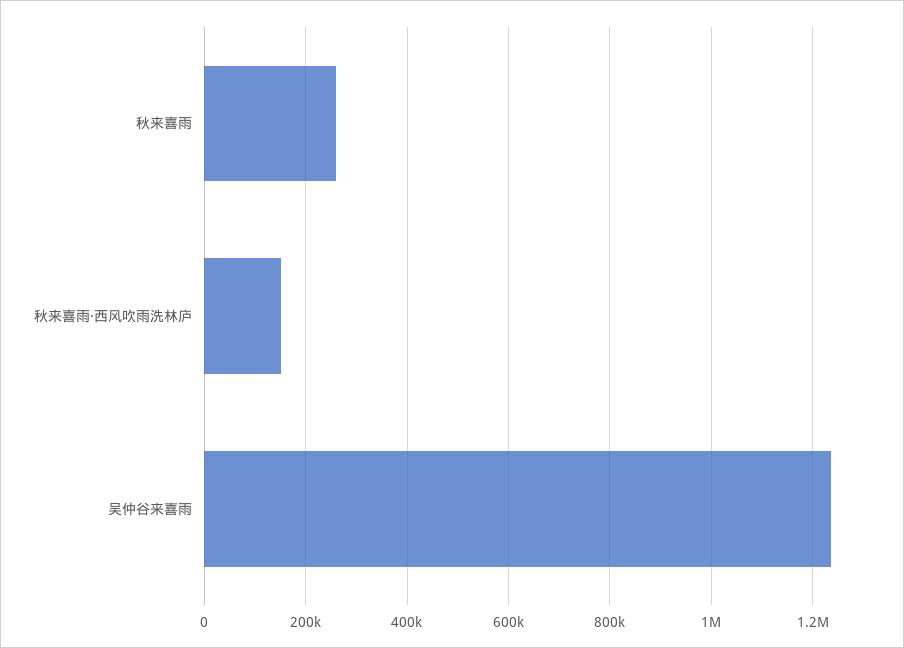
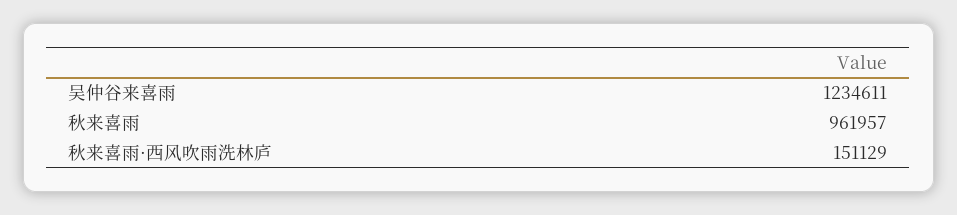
秋来喜雨: 260000 -> 961957

